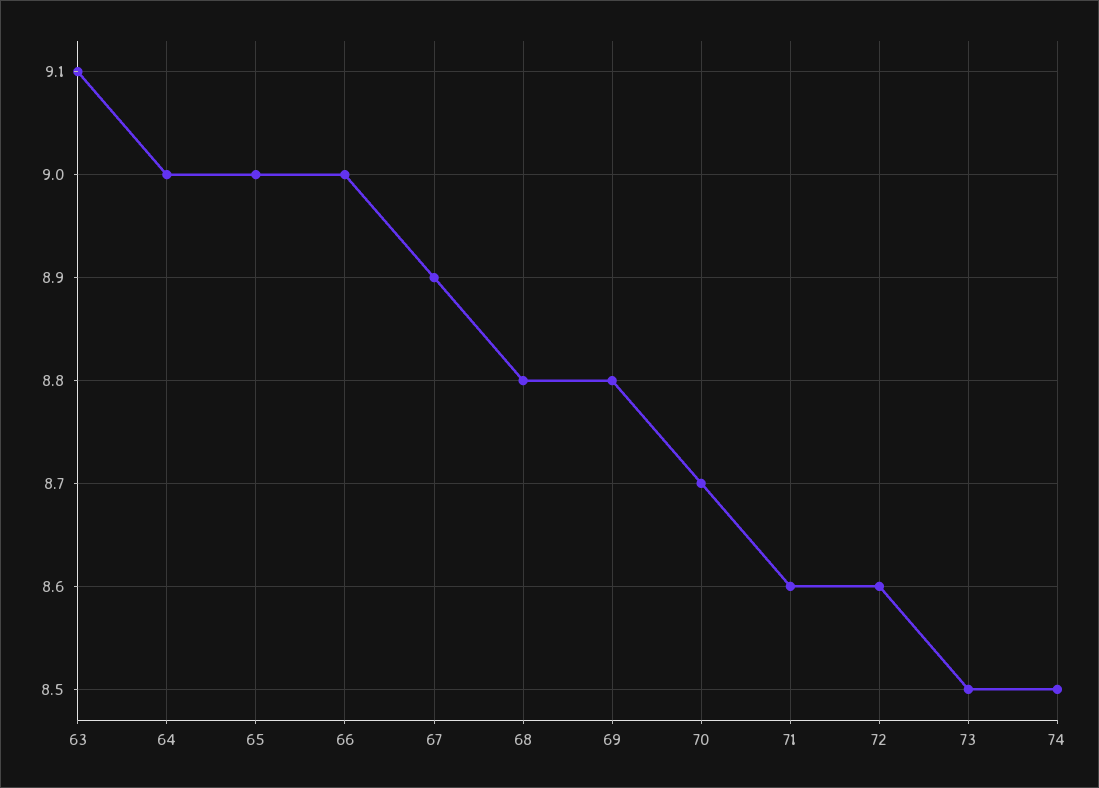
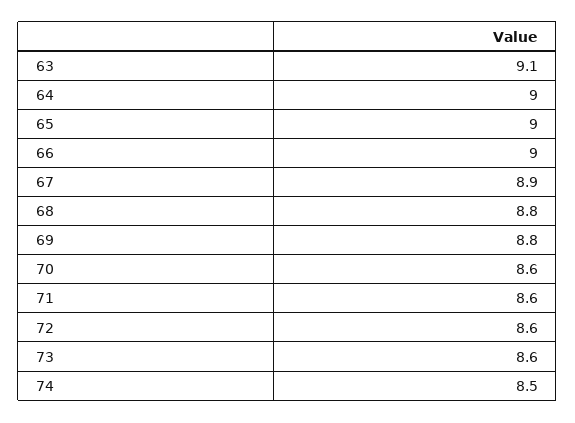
70: 8.7 -> 8.6
73: 8.5 -> 8.6

